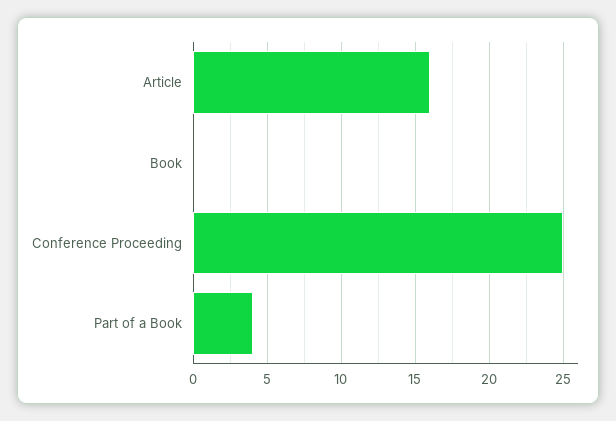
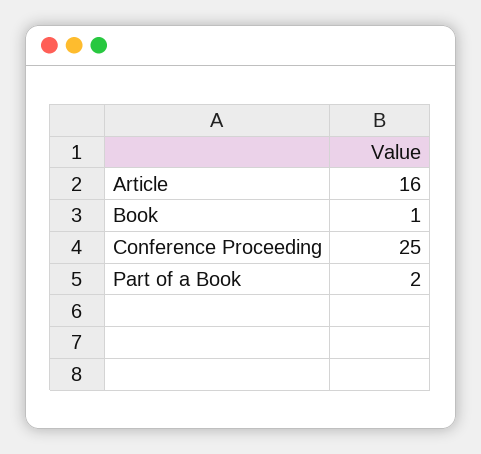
Book: 0 -> 1
Part of a Book: 4 -> 2

